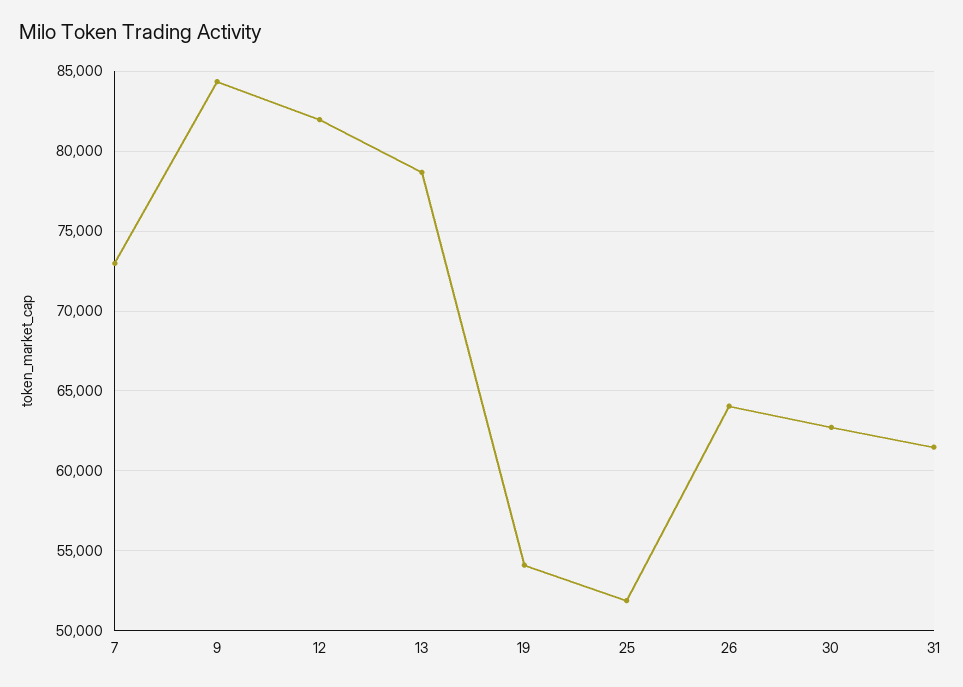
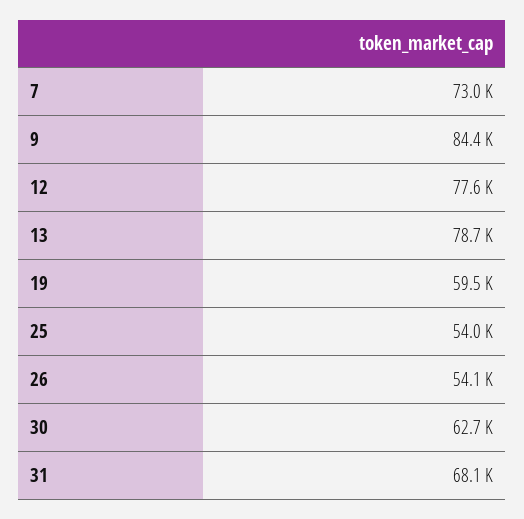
12: 82000 -> 77600
19: 54000 -> 59500
25: 52000 -> 54000
26: 64000 -> 54100
31: 61500 -> 68100

